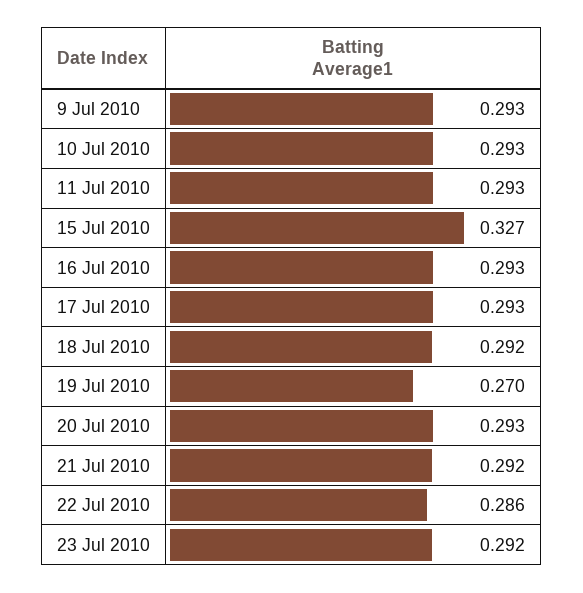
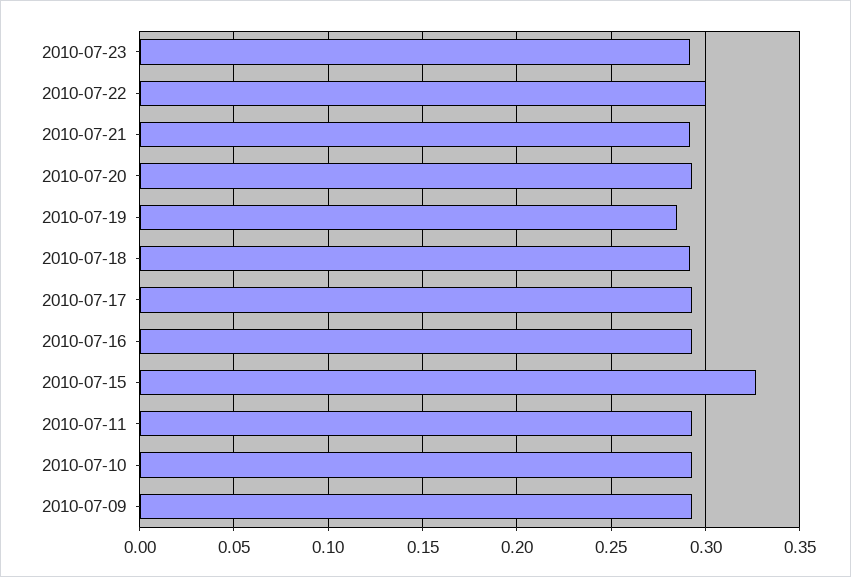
19 Jul 2010: 0.27 -> 0.285
22 Jul 2010: 0.286 -> 0.3

